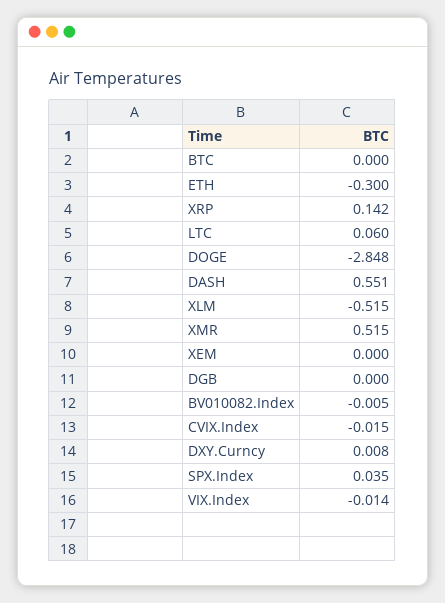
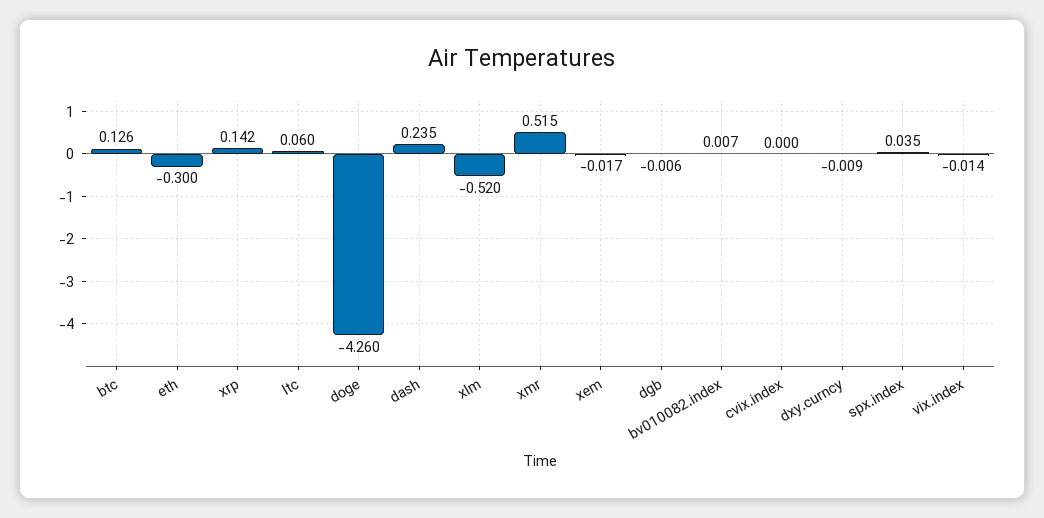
BTC: 0 -> 0.126
DOGE: -2.848 -> -4.26
DASH: 0.551 -> 0.235
XLM: -0.515 -> -0.52
XEM: 0 -> -0.017
DGB: 0 -> -0.006
BV010082.Index: -0.005 -> 0.007
CVIX.Index: -0.015 -> 0
DXY.Curncy: 0.008 -> -0.009

